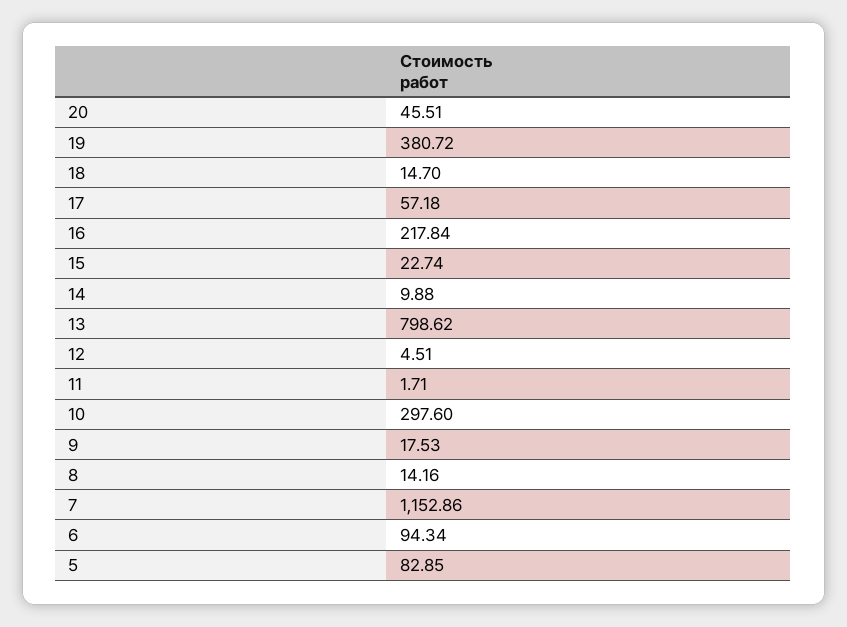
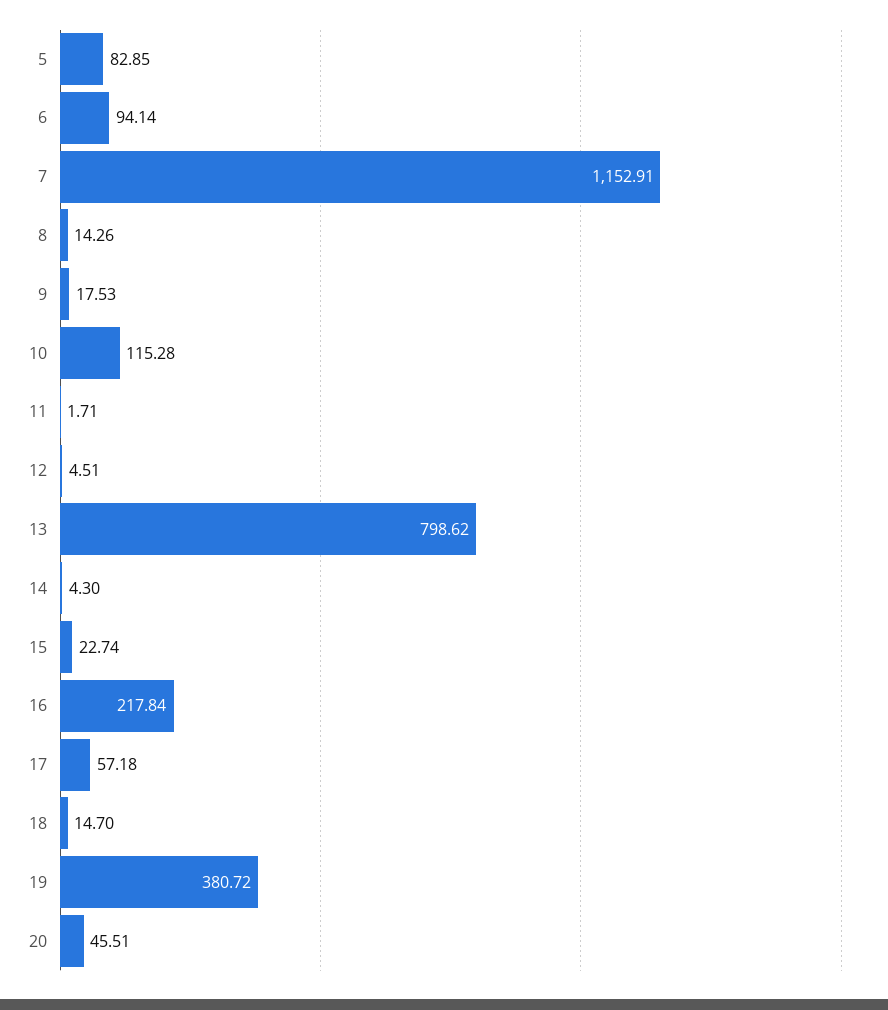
14: 9.88 -> 4.3
10: 297.6 -> 115.28
8: 14.16 -> 14.26
7: 1152.86 -> 1152.91
6: 94.34 -> 94.14

